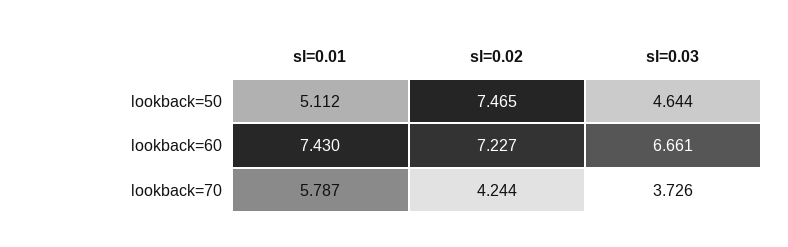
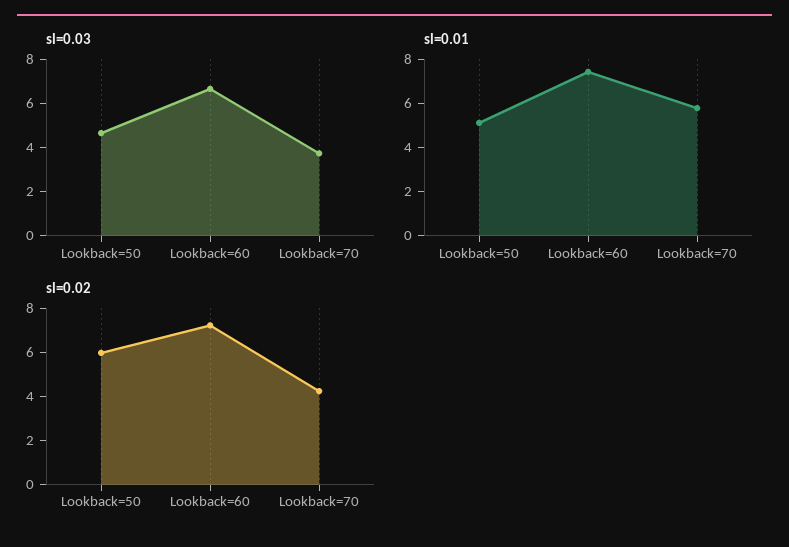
sl=0.02, lookback=50: 7.465 -> 6

